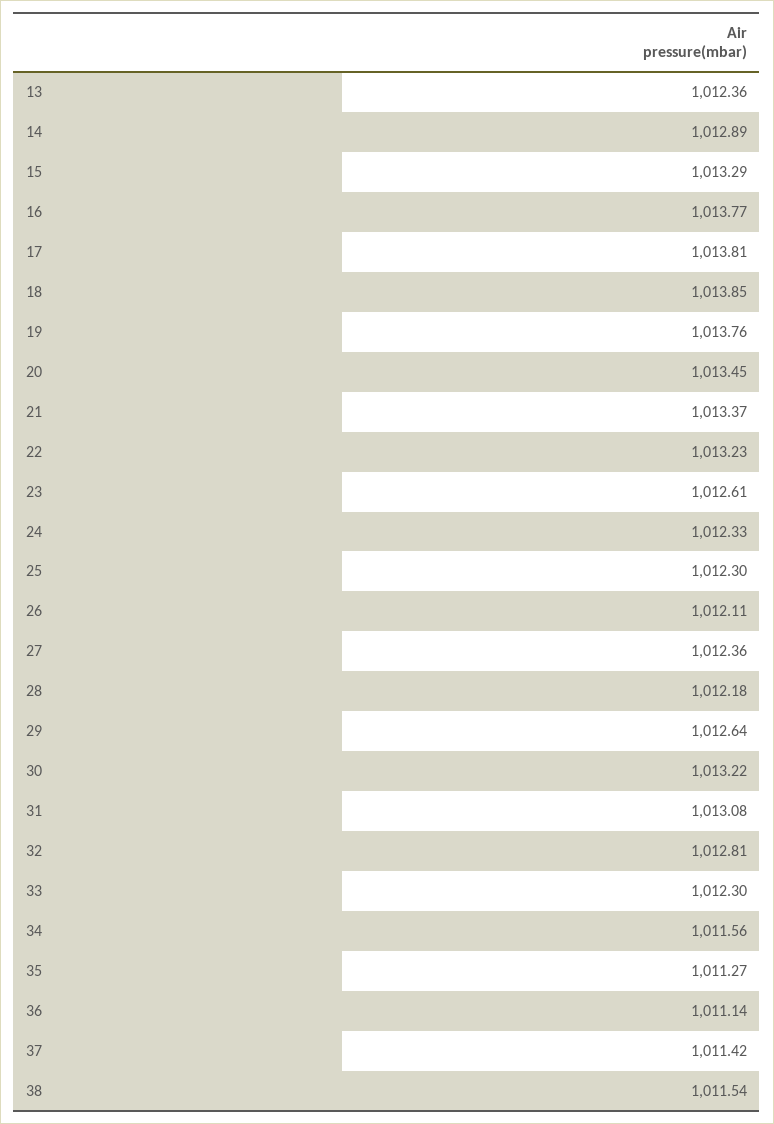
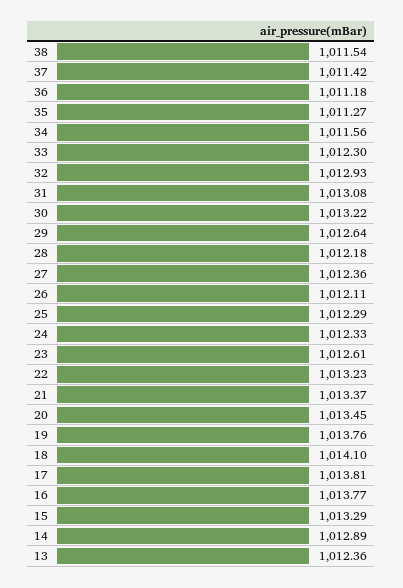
18: 1013.85 -> 1014.1
25: 1012.3 -> 1012.29
32: 1012.81 -> 1012.93
36: 1011.14 -> 1011.18

